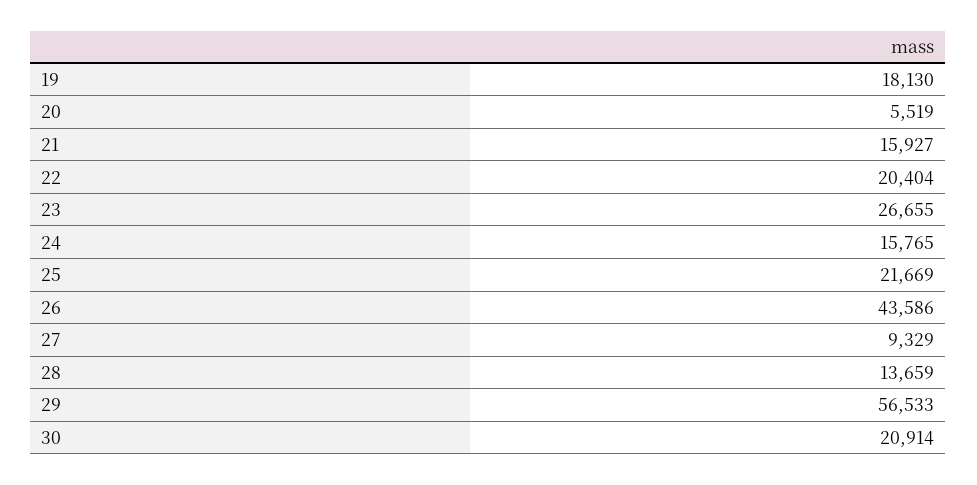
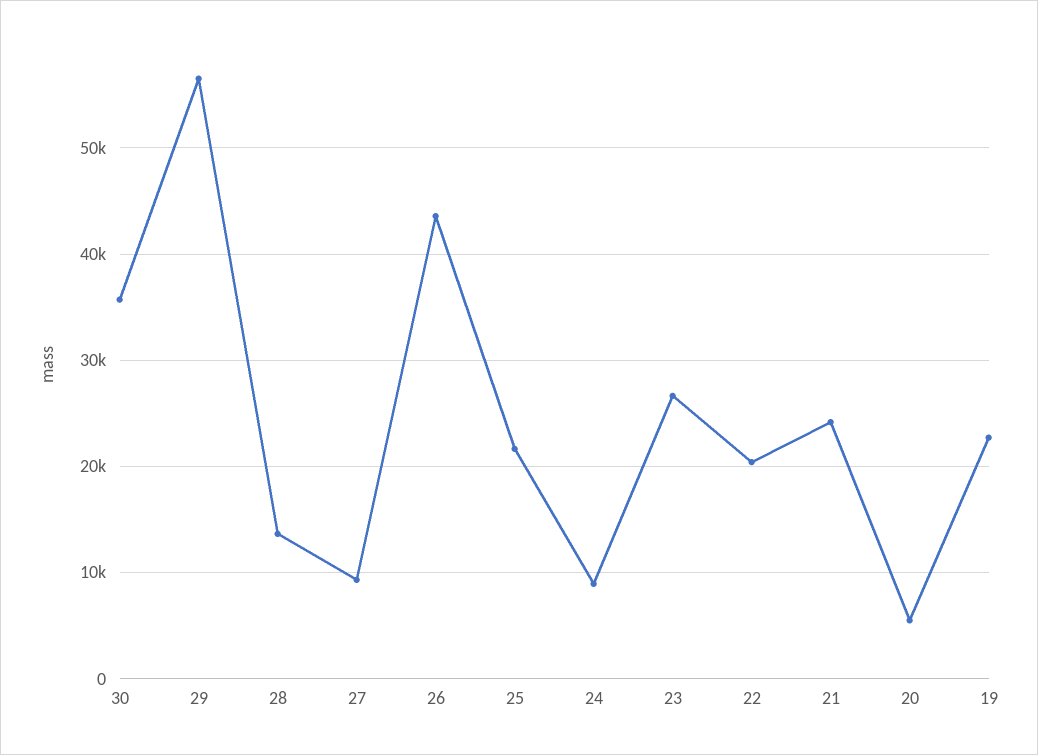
19: 18130 -> 23000
21: 15927 -> 24000
24: 15765 -> 9000
30: 20914 -> 36000

